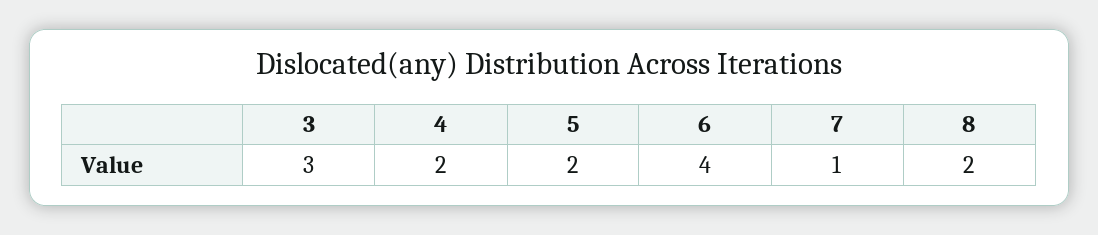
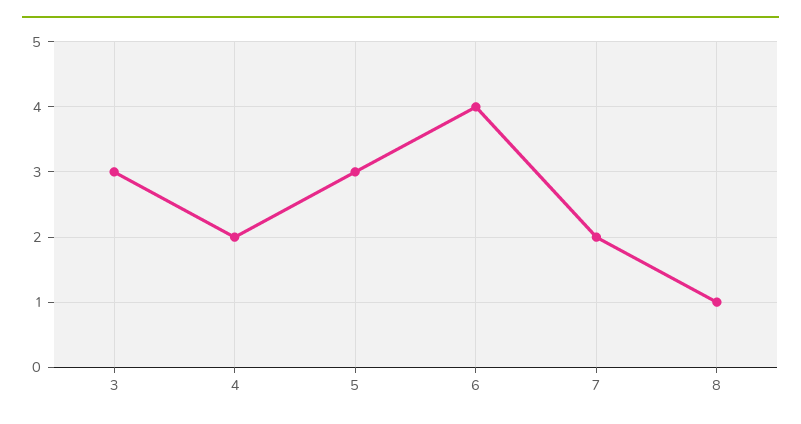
5: 2 -> 3
7: 1 -> 2
8: 2 -> 1

